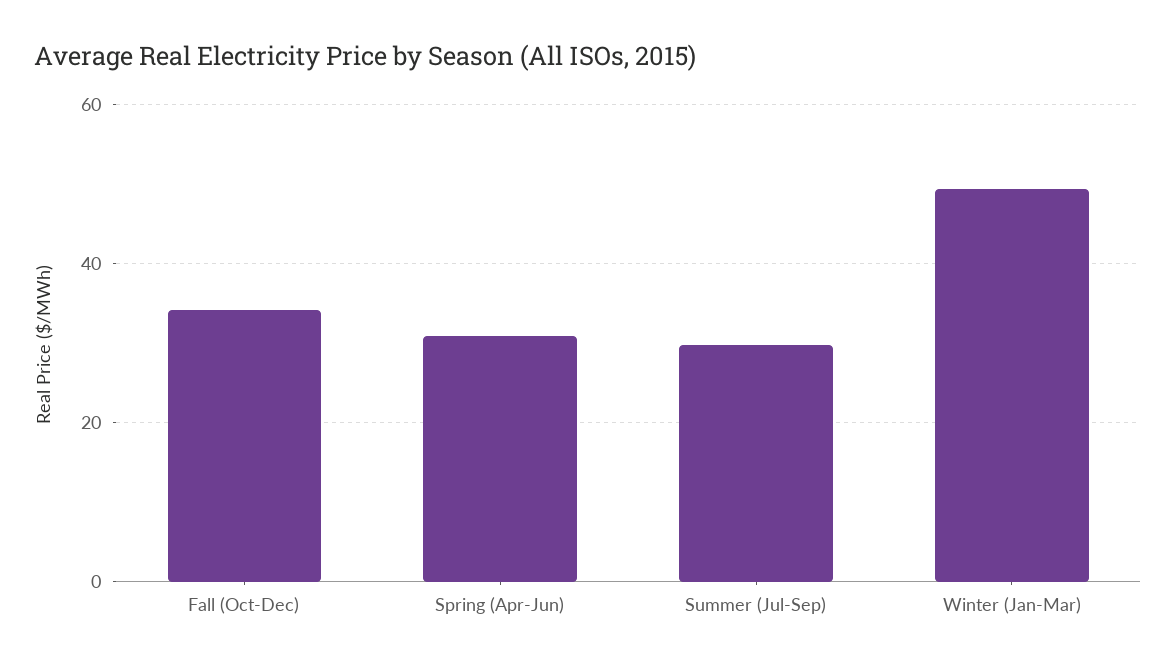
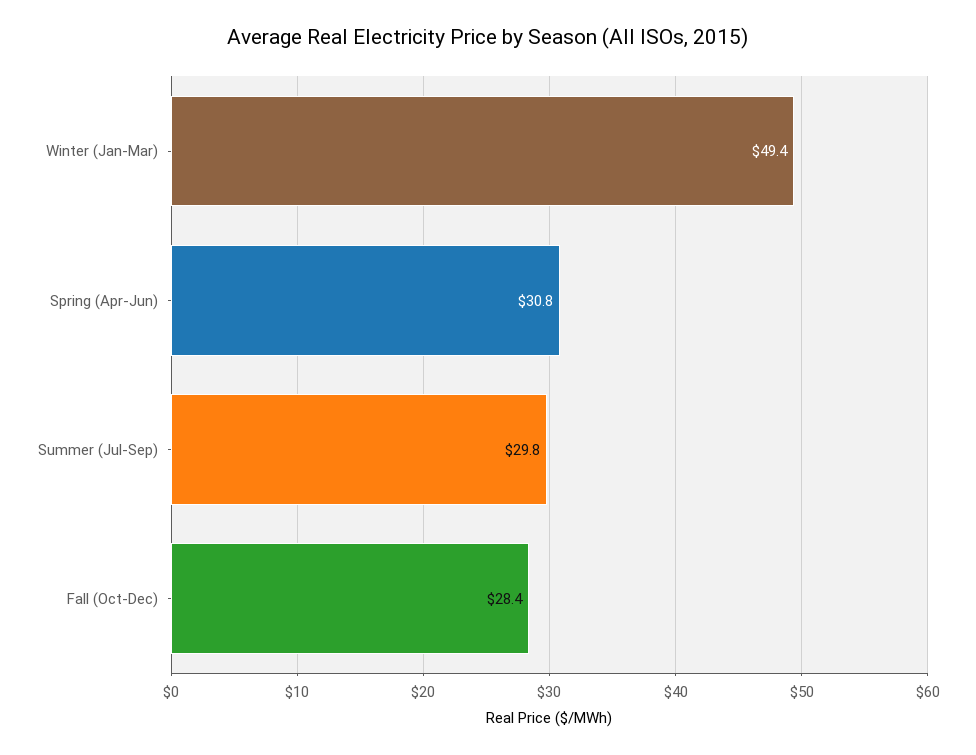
Fall (Oct-Dec): 34 -> 28.4

